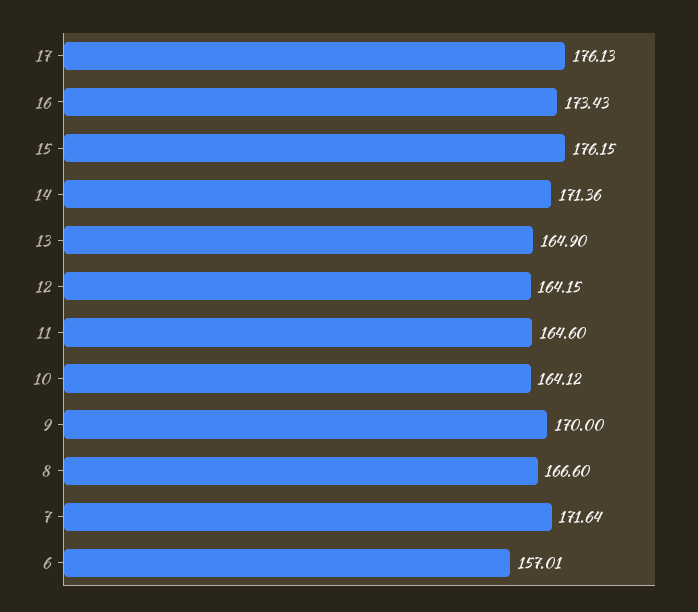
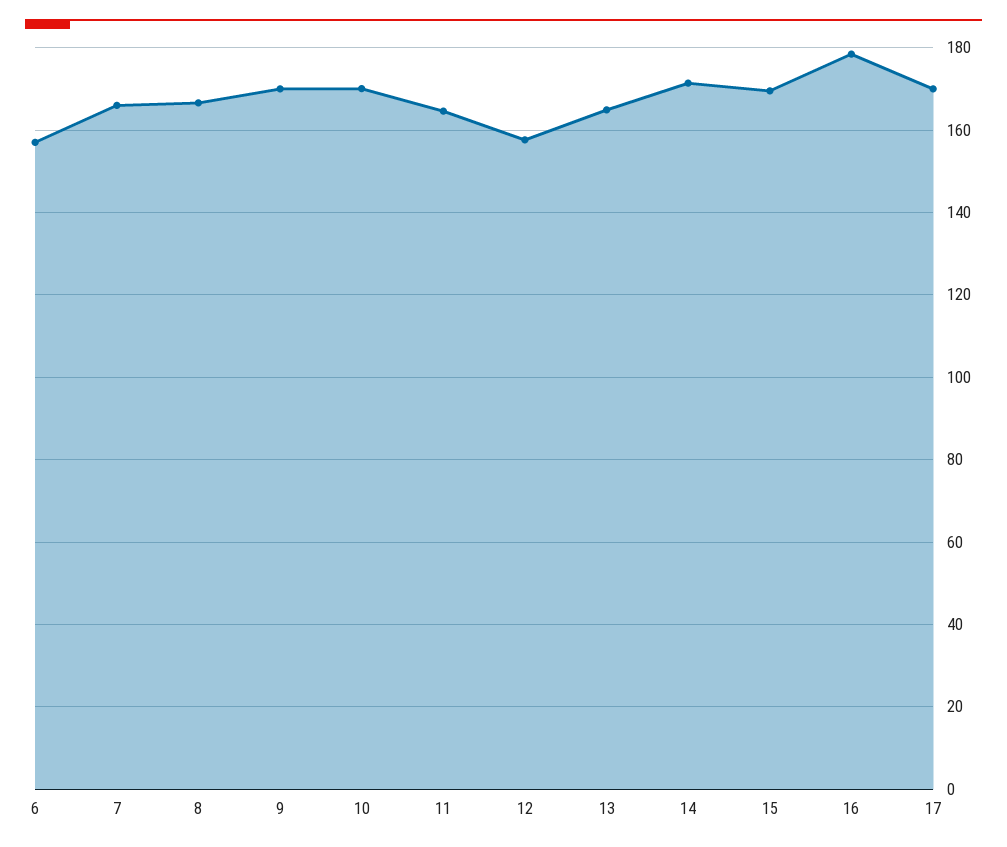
17: 176.13 -> 170
16: 173.43 -> 178
15: 176.15 -> 170
12: 164.15 -> 158
10: 164.12 -> 170
7: 171.64 -> 166

